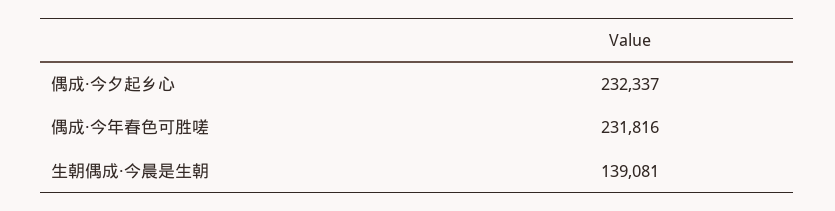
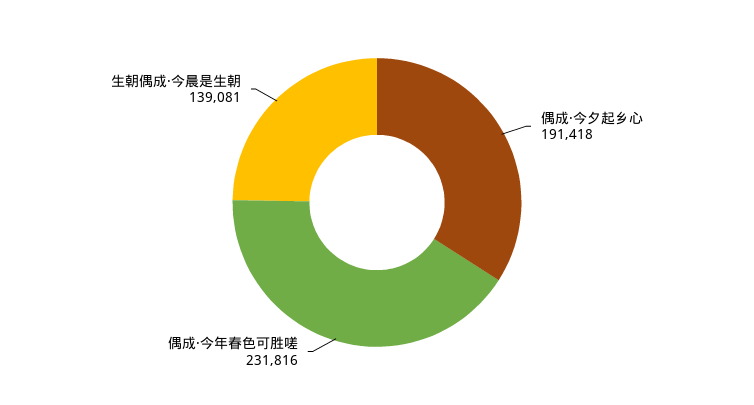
偶成·今夕起乡心: 232337 -> 191418

